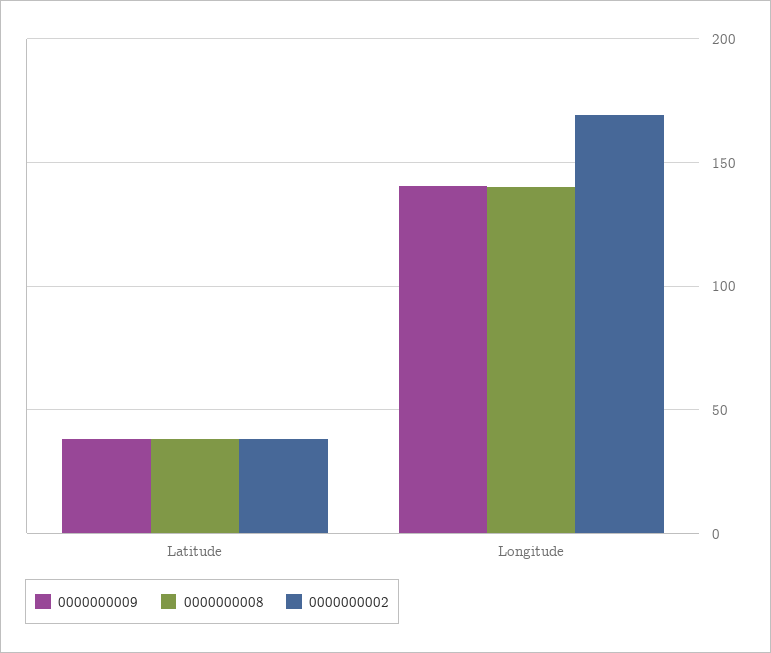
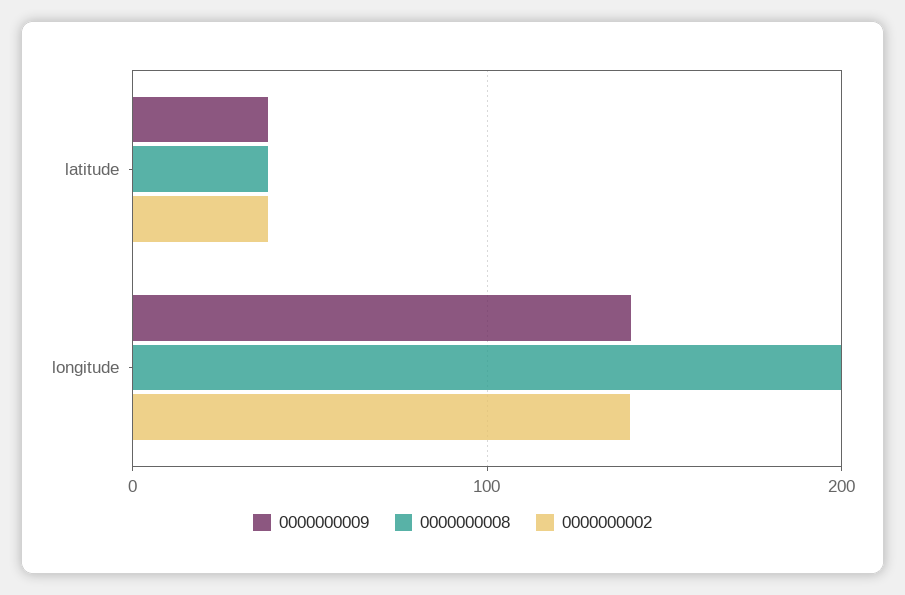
0000000008, Longitude: 140 -> 200
0000000002, Longitude: 170 -> 140

